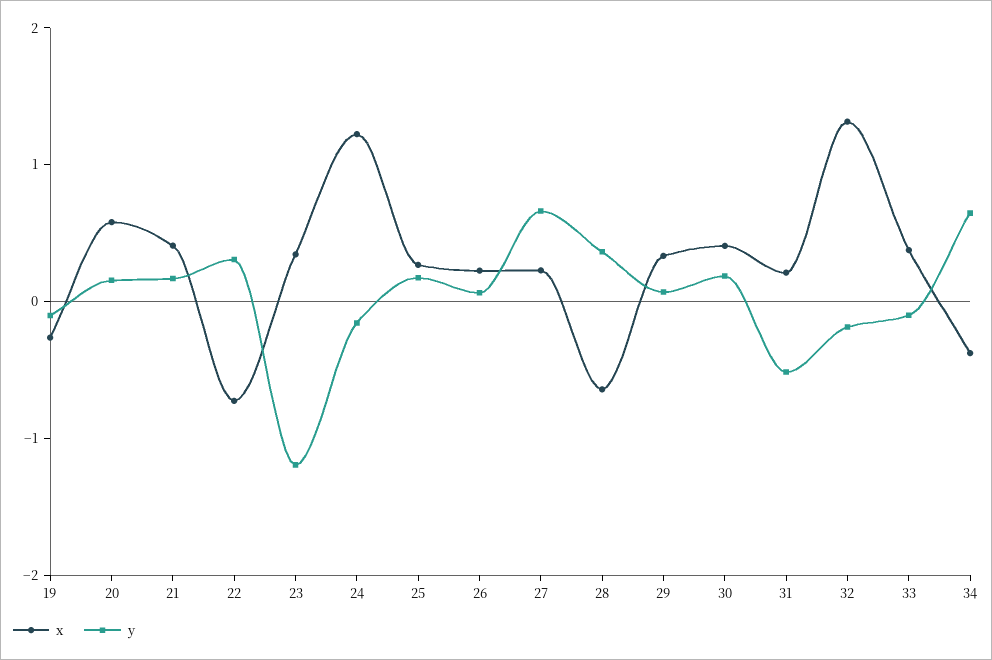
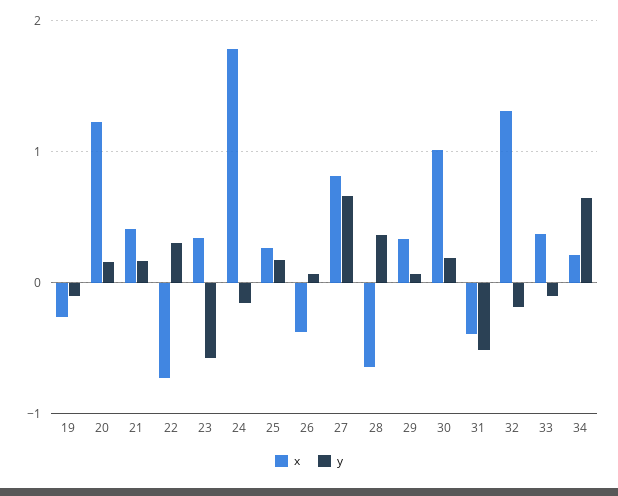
x, 20: 0.6 -> 1.2
y, 23: -1.2 -> -0.6
x, 24: 1.2 -> 1.8
x, 26: 0.2 -> -0.4
x, 27: 0.2 -> 0.8
x, 30: 0.4 -> 1
x, 31: 0.2 -> -0.4
x, 34: -0.4 -> 0.2

